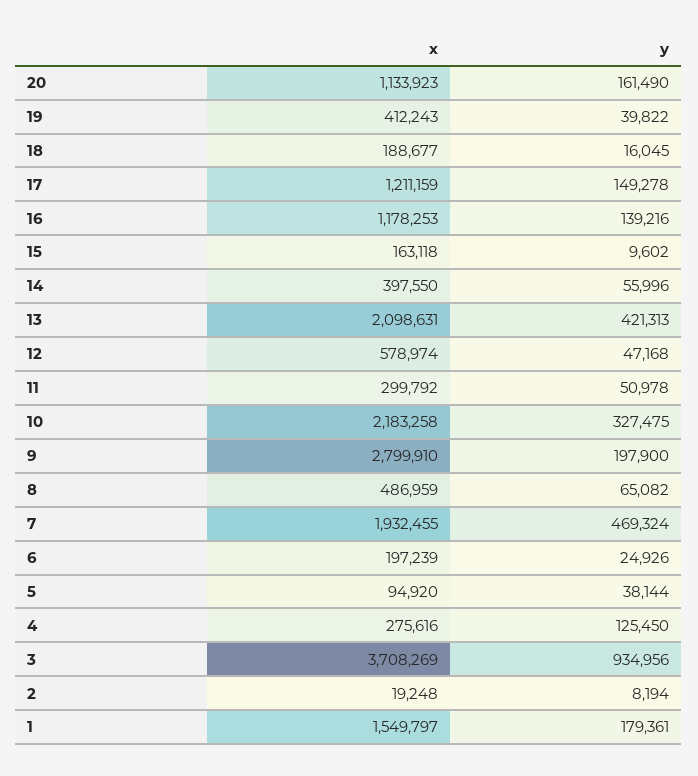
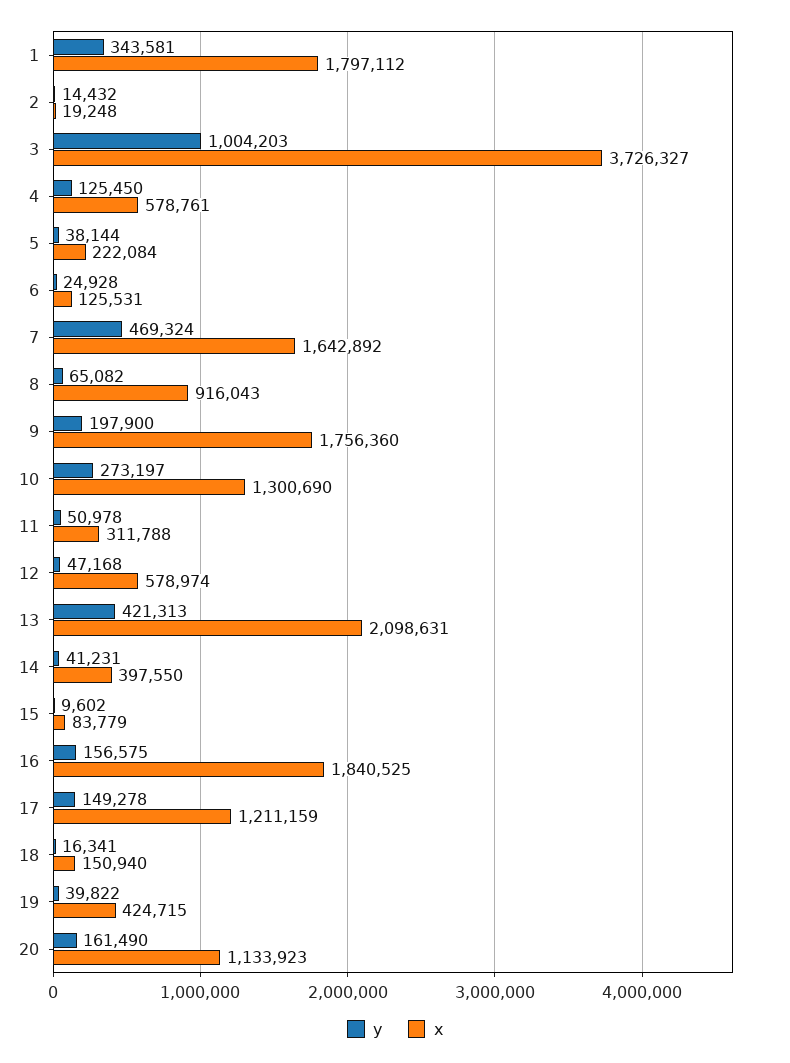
x, 19: 412243 -> 424715
x, 18: 188677 -> 150940
y, 18: 16045 -> 16341
x, 16: 1178253 -> 1840525
y, 16: 139216 -> 156575
x, 15: 163118 -> 83779
y, 14: 55996 -> 41231
x, 11: 299792 -> 311788
x, 10: 2183258 -> 1300690
y, 10: 327475 -> 273197
x, 9: 2799910 -> 1756360
x, 8: 486959 -> 916043
x, 7: 1932455 -> 1642892
x, 6: 197239 -> 125531
y, 6: 24926 -> 24928
x, 5: 94920 -> 222084
x, 4: 275616 -> 578761
x, 3: 3708269 -> 3726327
y, 3: 934956 -> 1004203
y, 2: 8194 -> 14432
x, 1: 1549797 -> 1797112
y, 1: 179361 -> 343581

